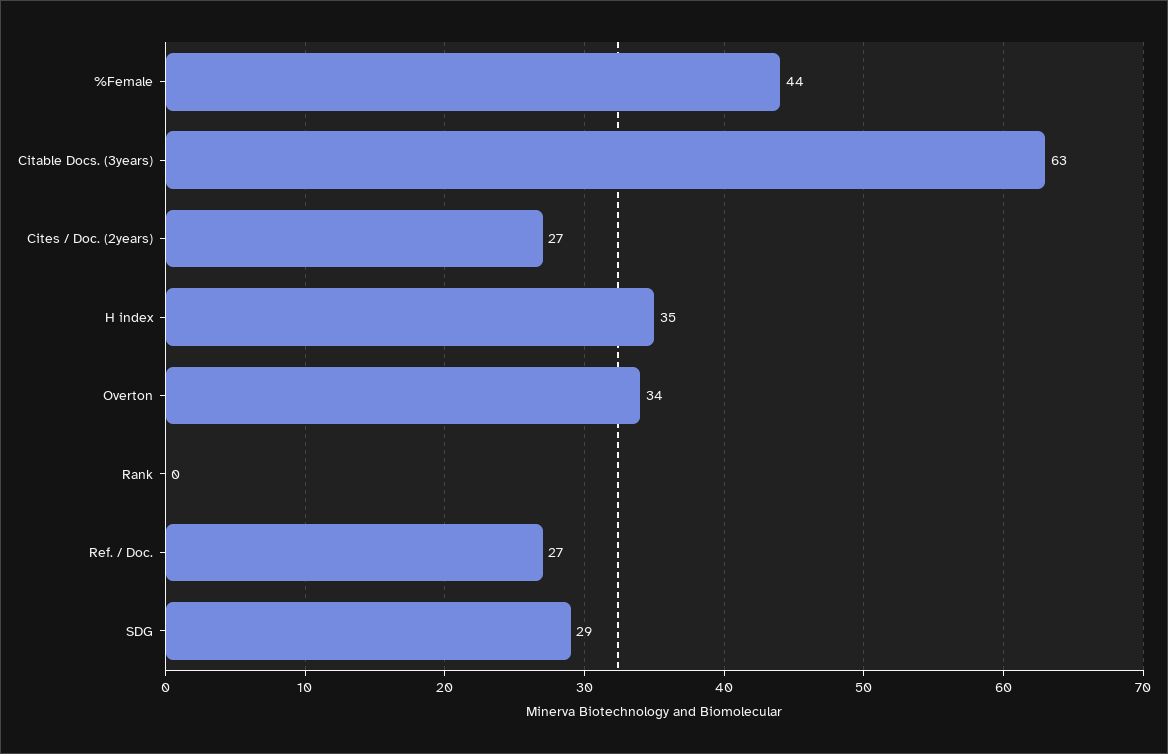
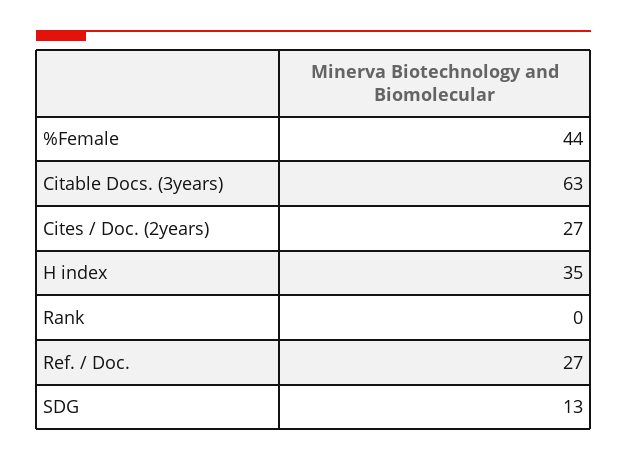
Overton: 34 -> none
SDG: 29 -> 13

